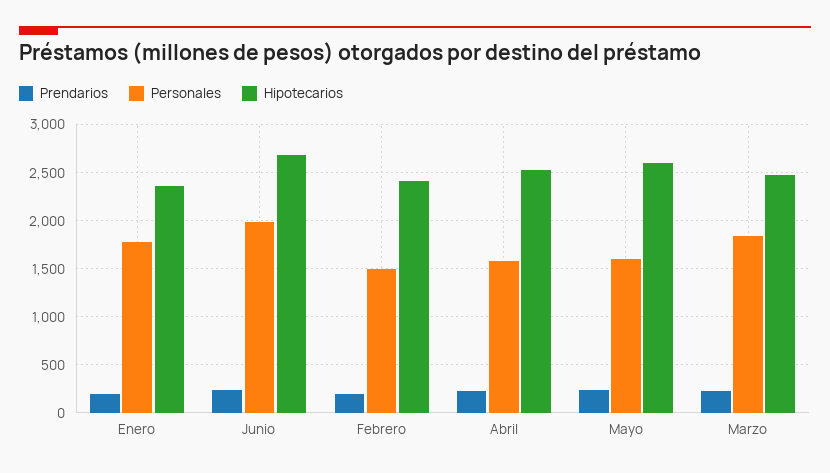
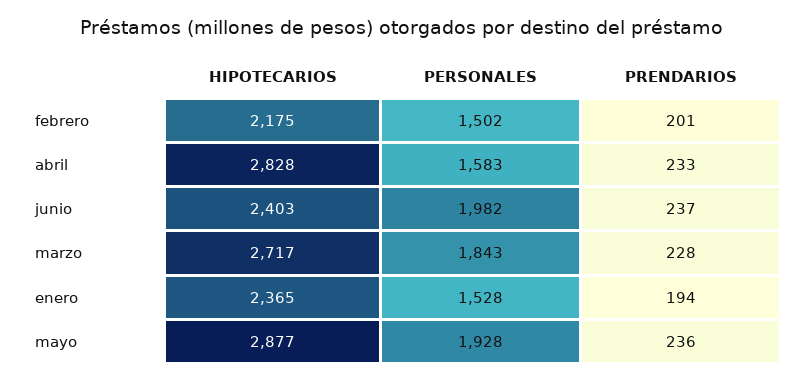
Personales, Enero: 1800 -> 1528
Hipotecarios, Junio: 2700 -> 2403
Hipotecarios, Febrero: 2400 -> 2175
Hipotecarios, Abril: 2500 -> 2828
Personales, Mayo: 1600 -> 1928
Hipotecarios, Mayo: 2600 -> 2877
Hipotecarios, Marzo: 2500 -> 2717

